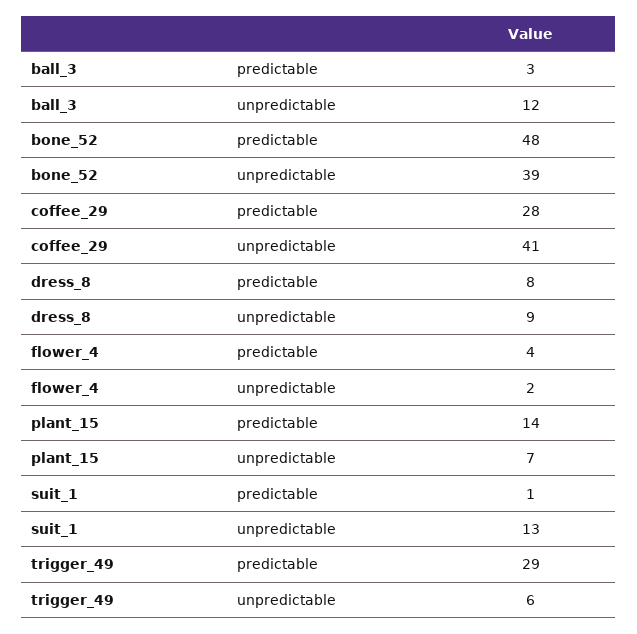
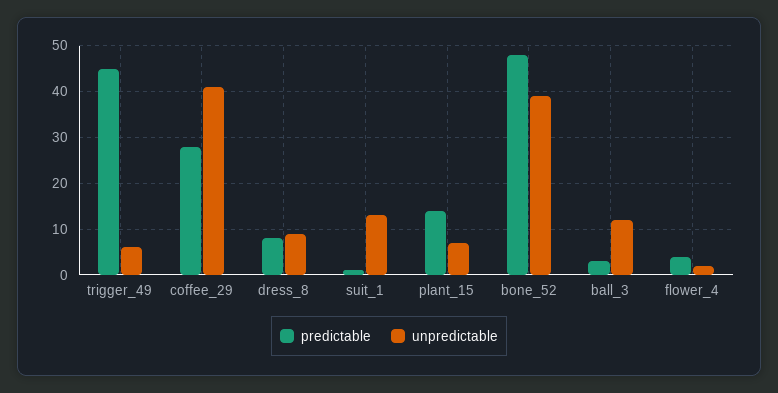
predictable, trigger_49: 29 -> 45

